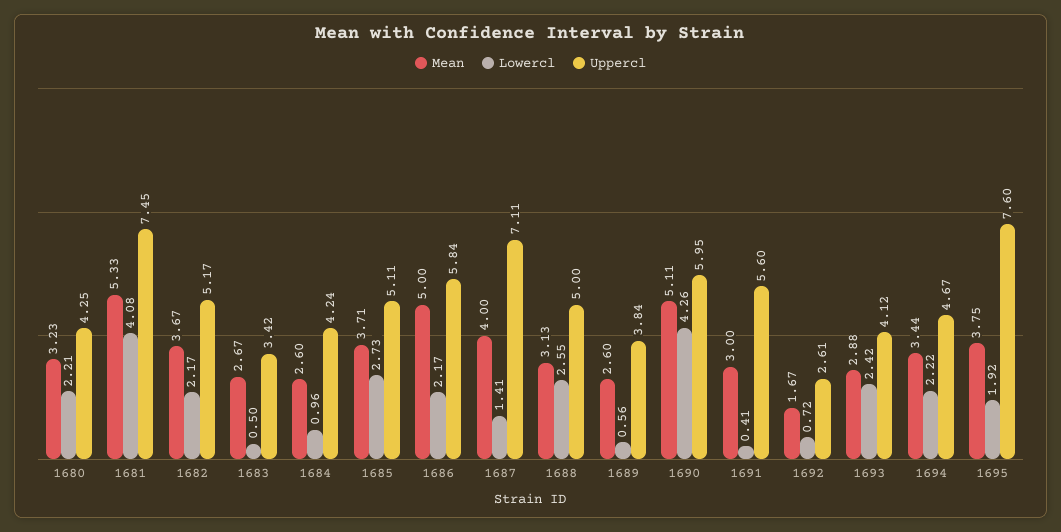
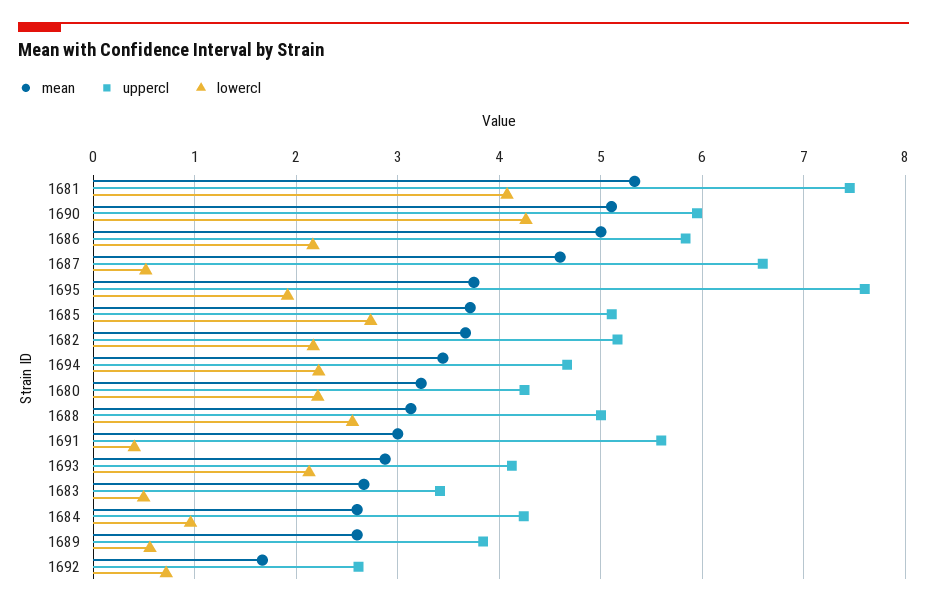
Mean, 1687: 4 -> 4.6
Lowercl, 1687: 1.41 -> 0.5
Uppercl, 1687: 7.11 -> 6.6
Lowercl, 1693: 2.42 -> 2.1

